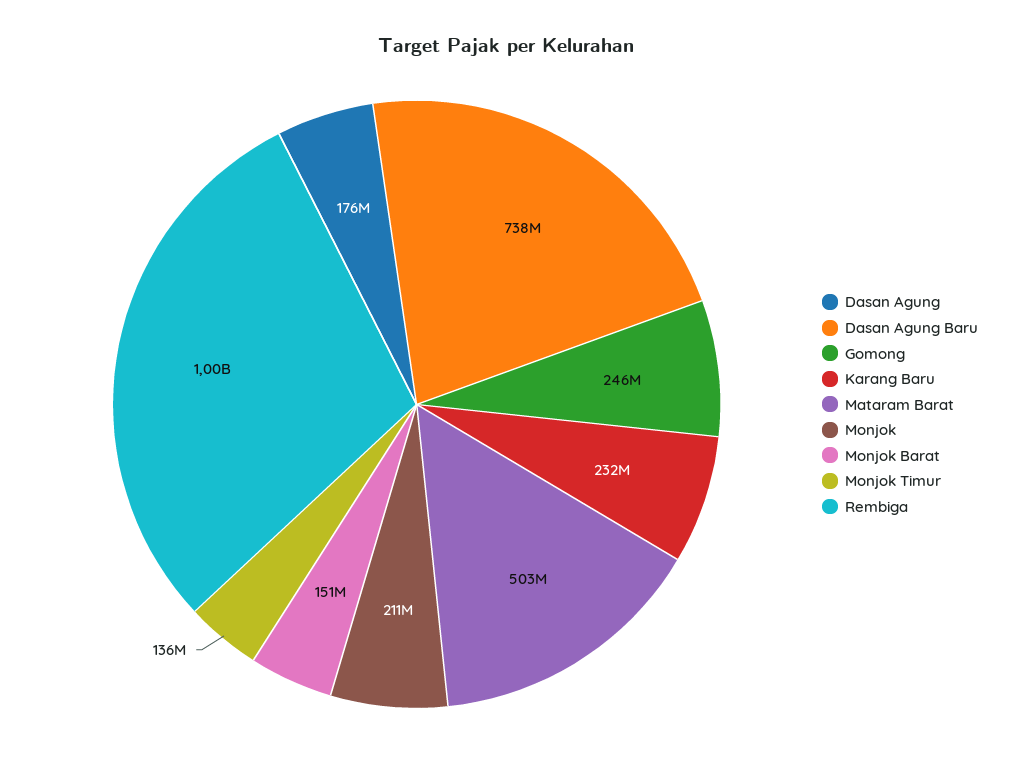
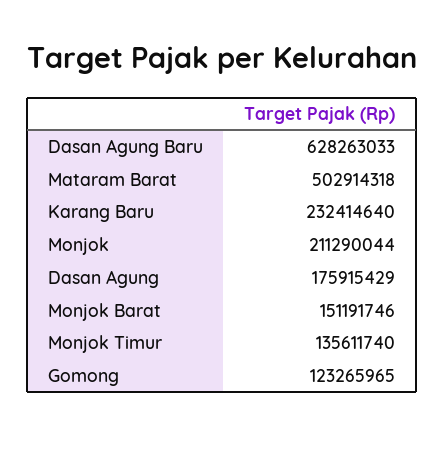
Dasan Agung Baru: 738000000 -> 628263033
Gomong: 246000000 -> 123265965
Rembiga: 1000000000 -> none

